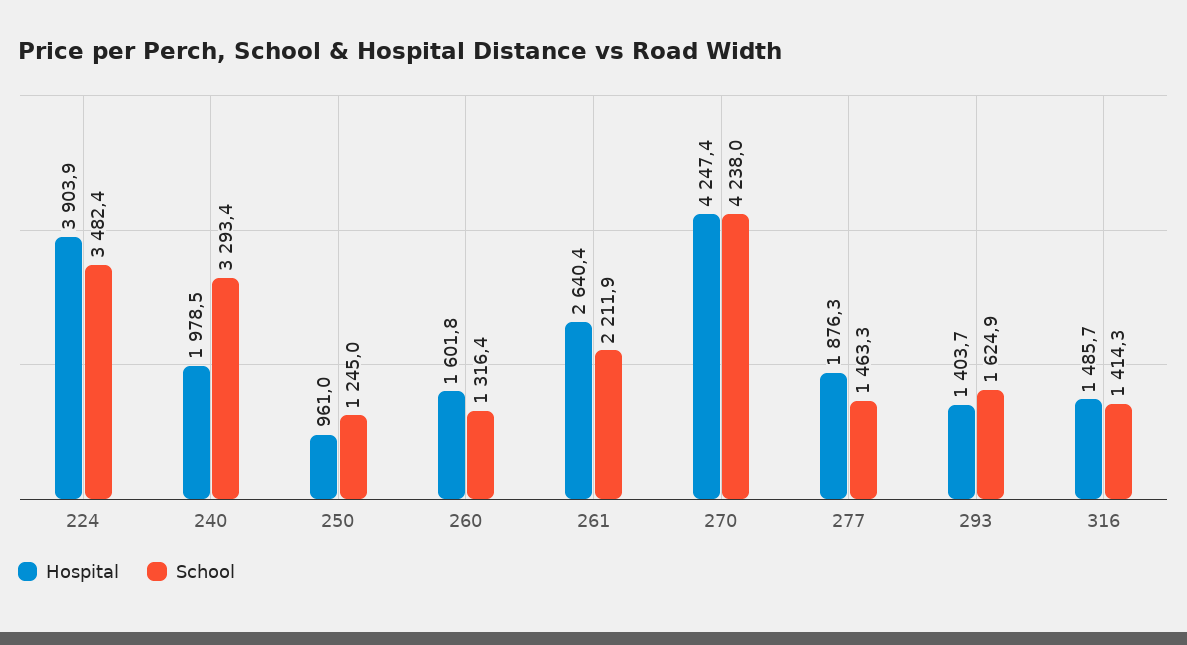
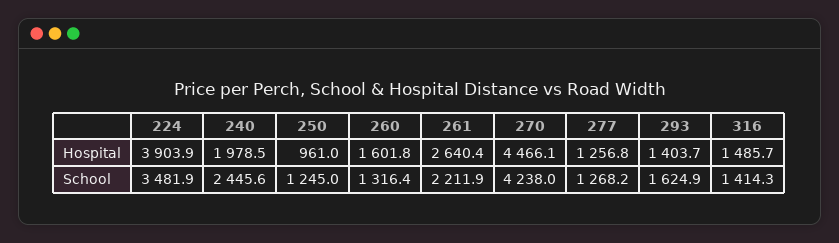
School, 224: 3482.4 -> 3481.9
School, 240: 3293.4 -> 2445.6
Hospital, 270: 4247.4 -> 4466.1
Hospital, 277: 1876.3 -> 1256.8
School, 277: 1463.3 -> 1268.2

